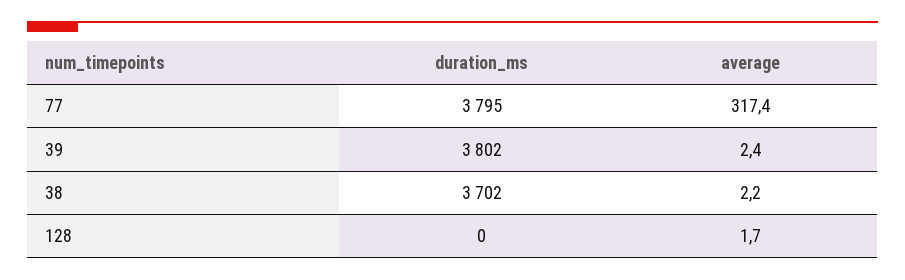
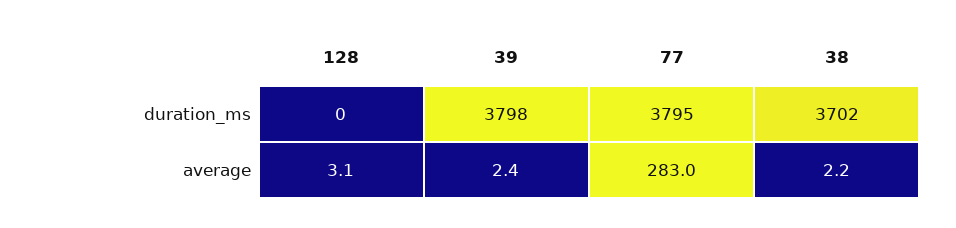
average, 77: 317.4 -> 283
duration_ms, 39: 3802 -> 3798
average, 128: 1.7 -> 3.1

